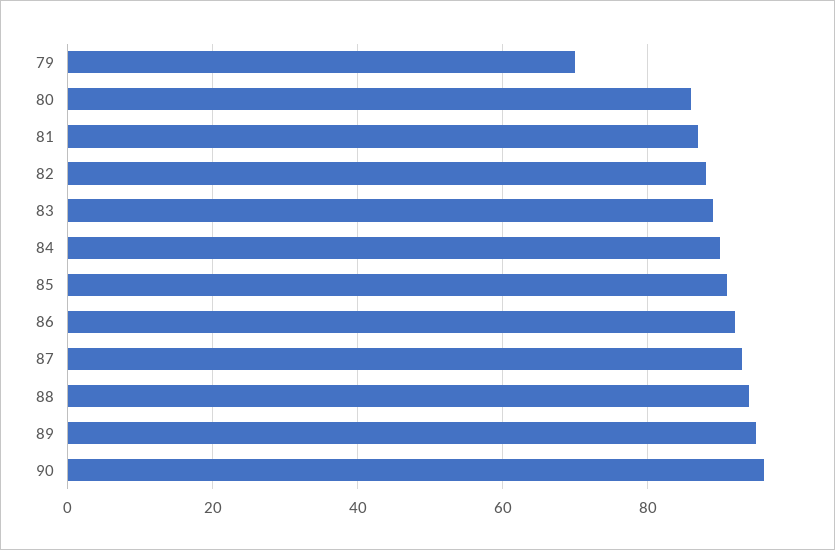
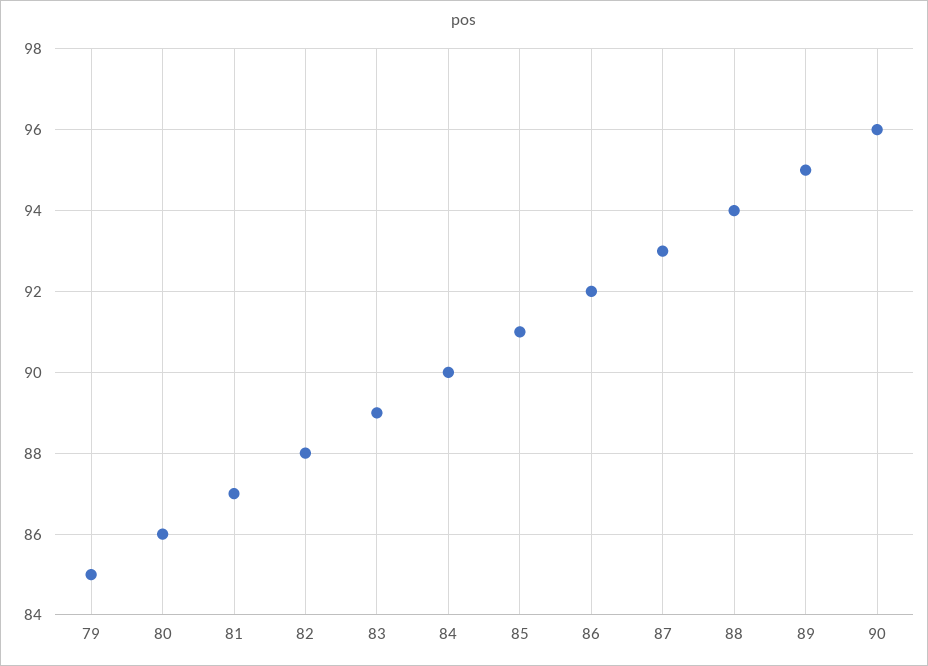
79: 70 -> 85

